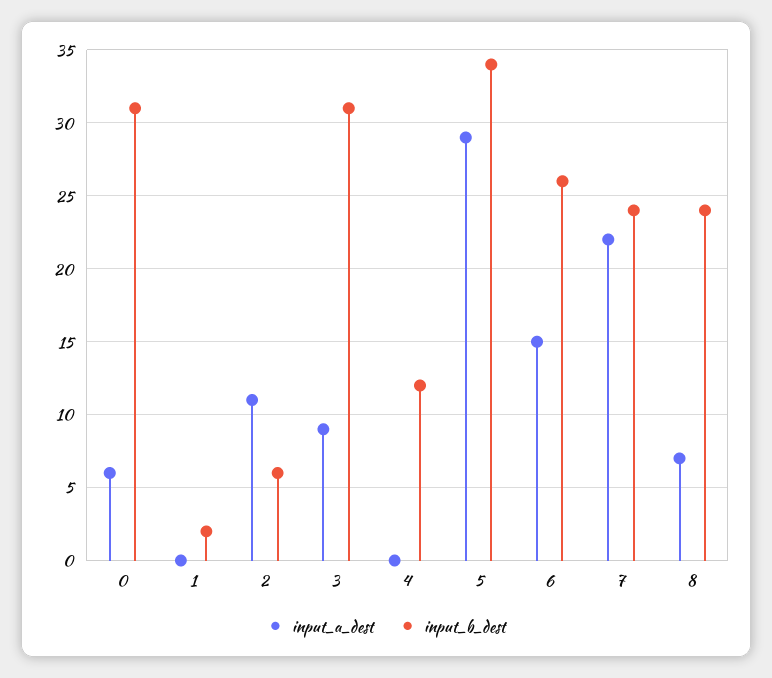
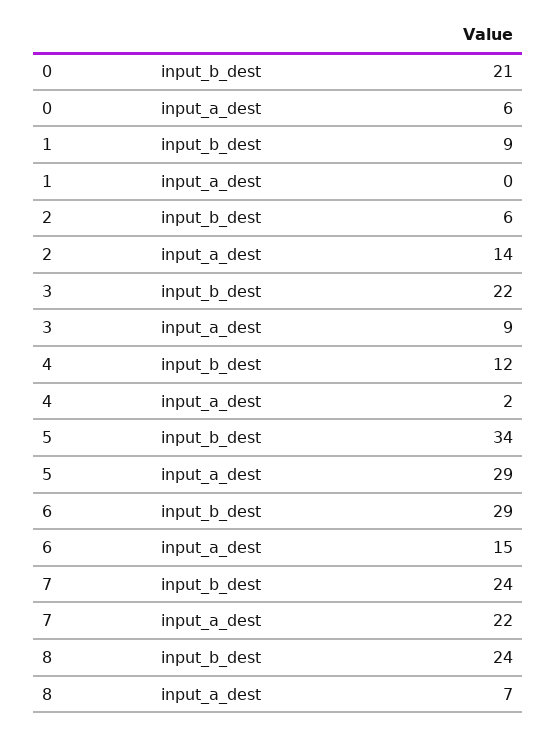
input_b_dest, 0: 31 -> 21
input_b_dest, 1: 2 -> 9
input_a_dest, 2: 11 -> 14
input_b_dest, 3: 31 -> 22
input_a_dest, 4: 0 -> 2
input_b_dest, 6: 26 -> 29

